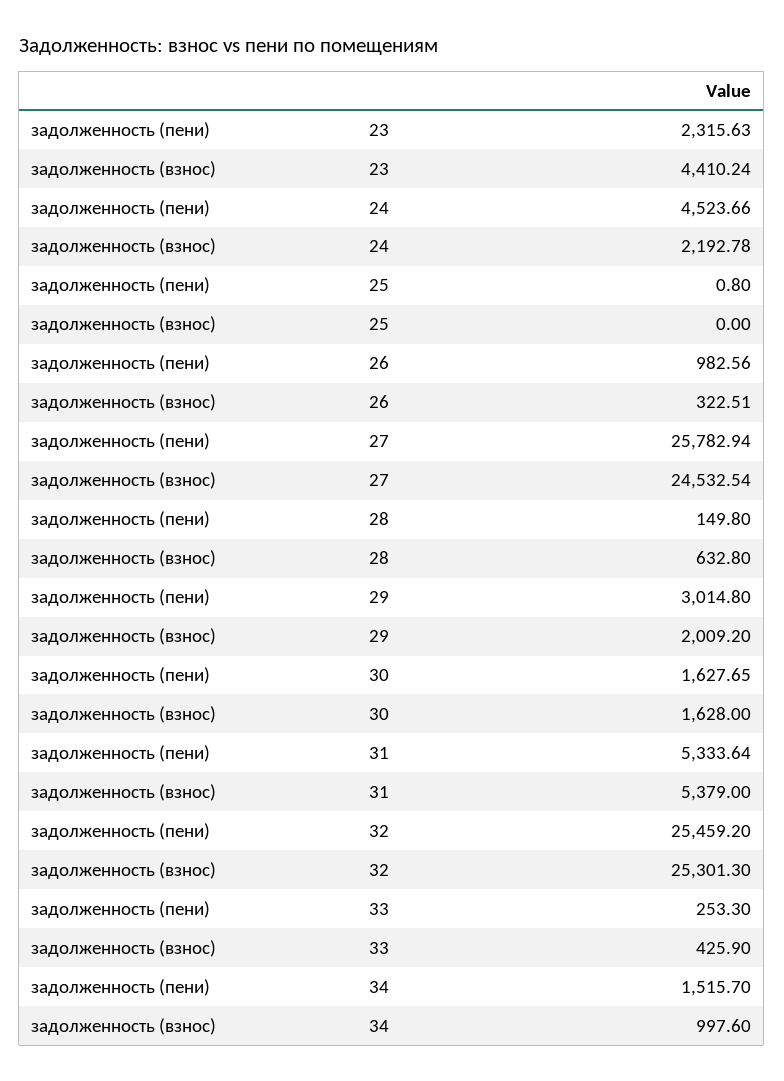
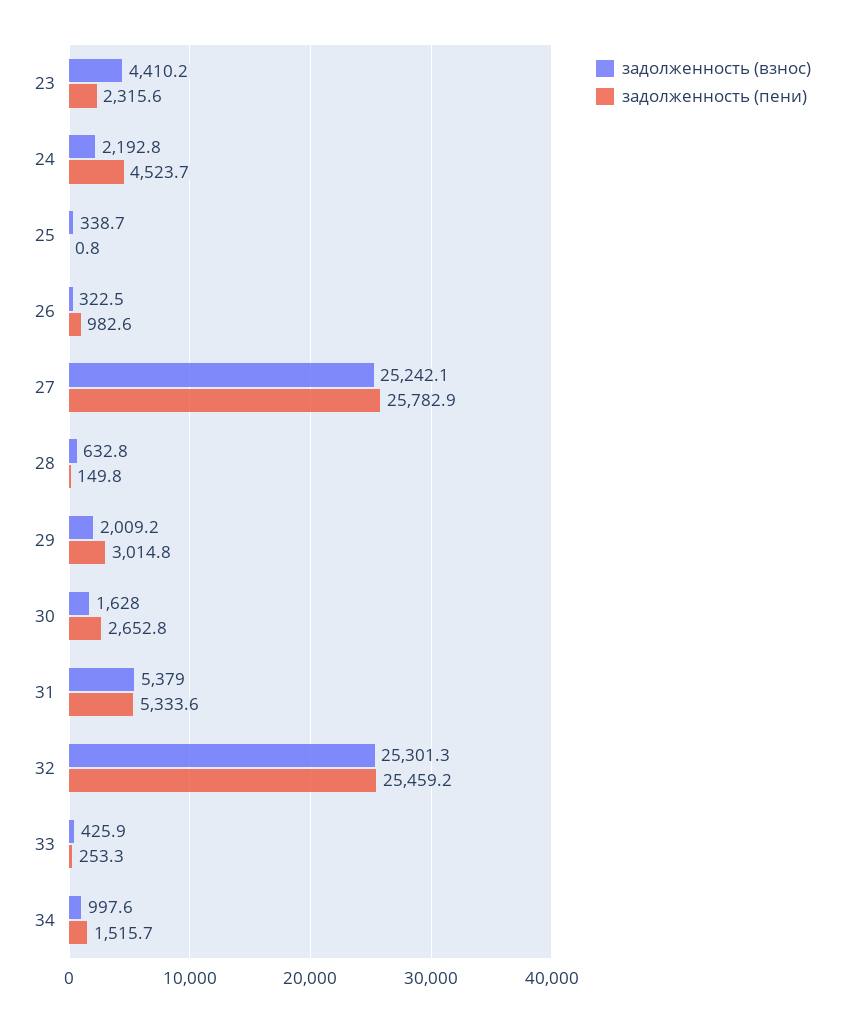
задолженность (взнос), 25: 0 -> 338.7
задолженность (взнос), 27: 24532.54 -> 25242.1
задолженность (пени), 30: 1627.65 -> 2652.8

